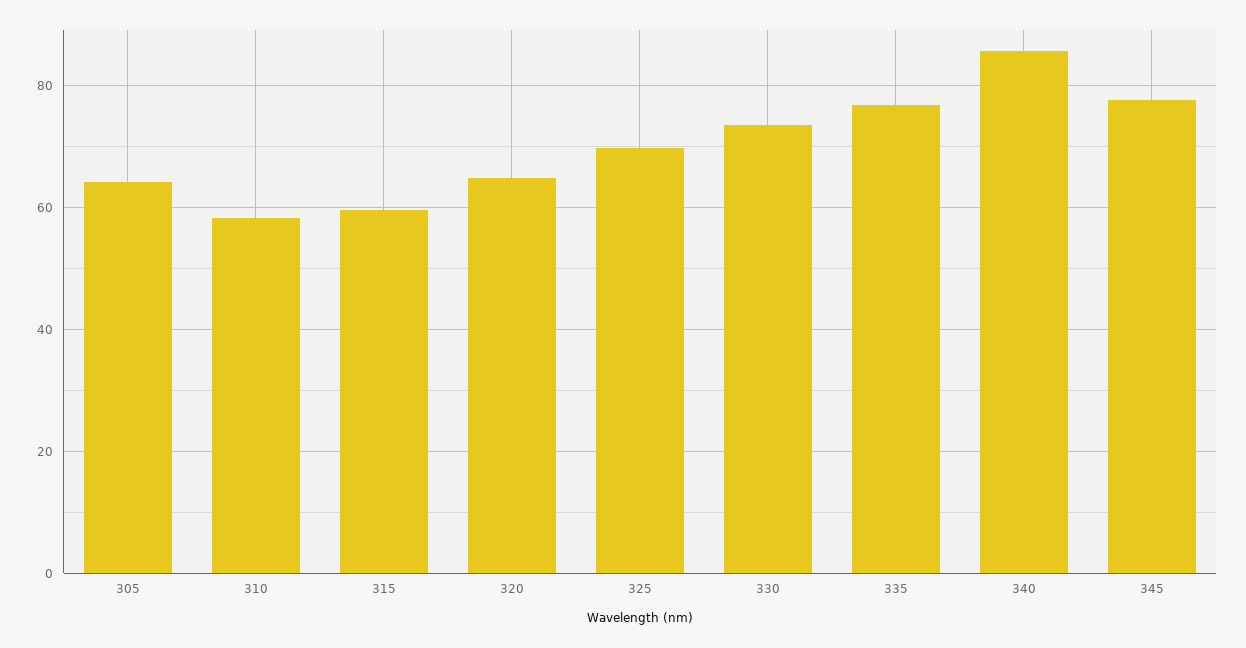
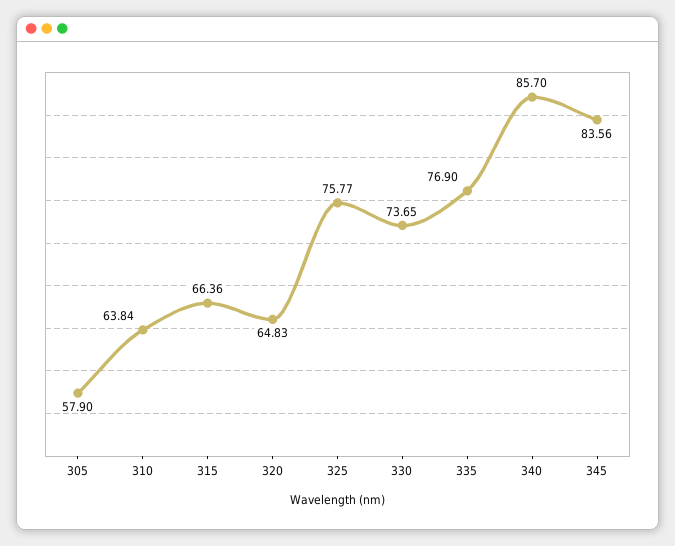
305: 64 -> 57.9
310: 58 -> 63.84
315: 60 -> 66.36
325: 70 -> 75.77
345: 78 -> 83.56

